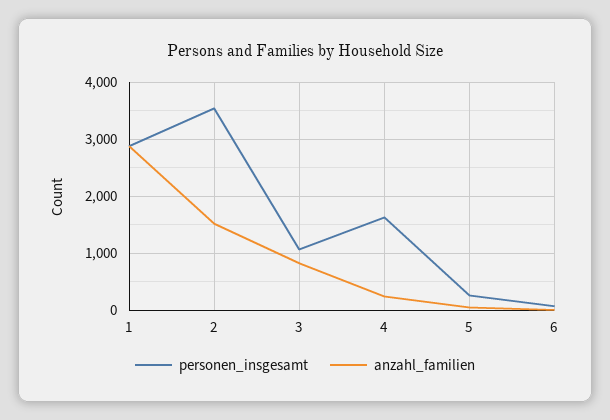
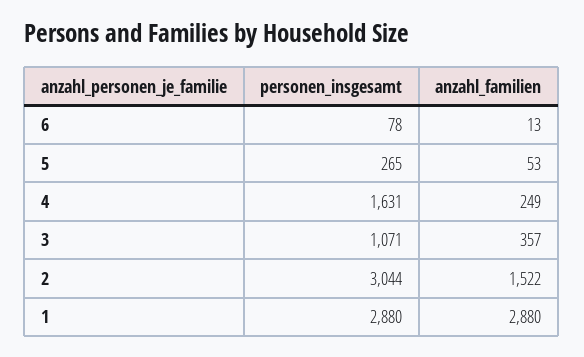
personen_insgesamt, 2: 3600 -> 3044
anzahl_familien, 3: 800 -> 357

